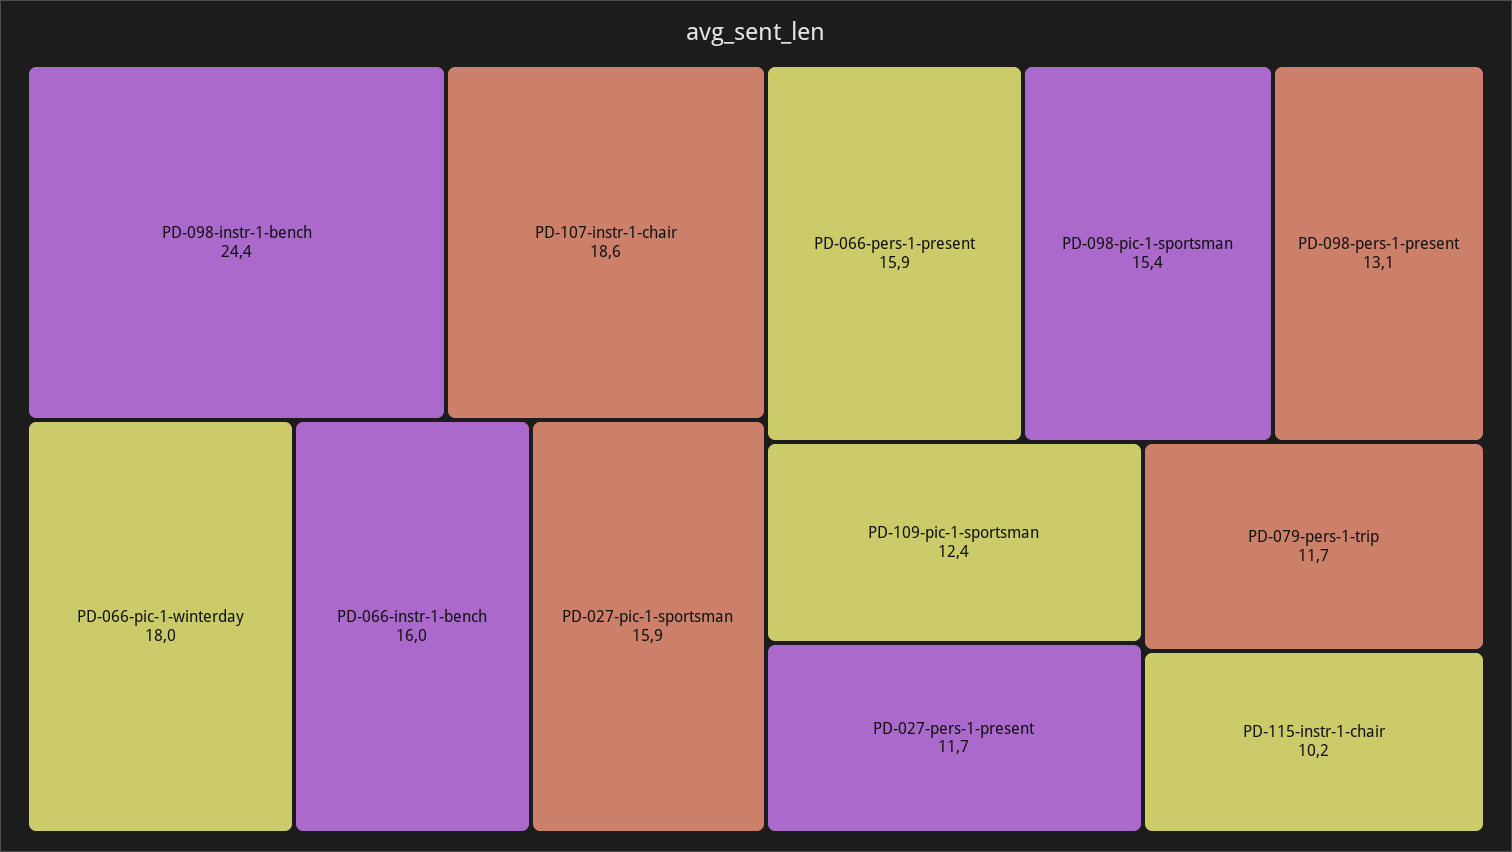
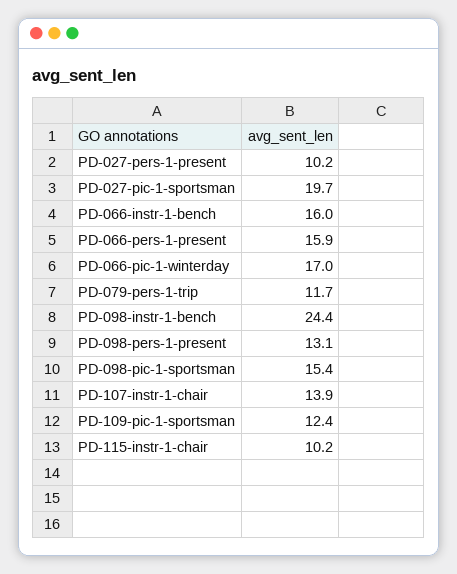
PD-107-instr-1-chair: 18.6 -> 13.9
PD-066-pic-1-winterday: 18 -> 17
PD-027-pic-1-sportsman: 15.9 -> 19.7
PD-027-pers-1-present: 11.7 -> 10.2

